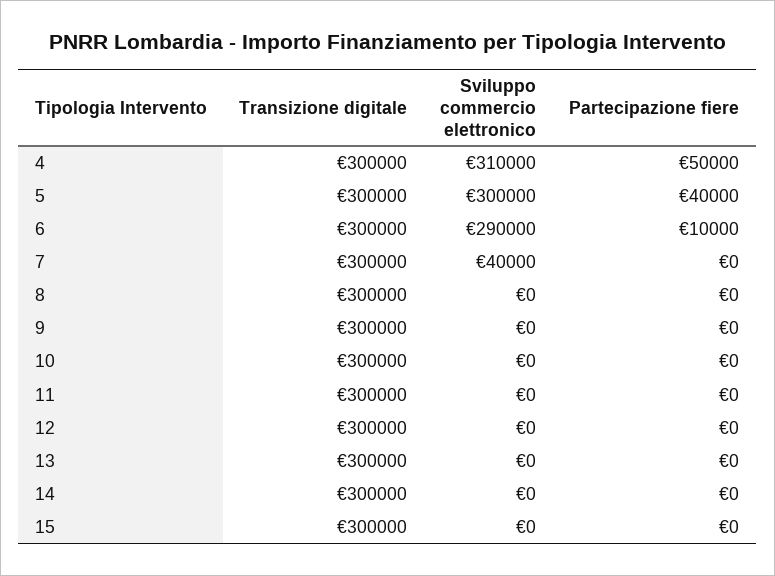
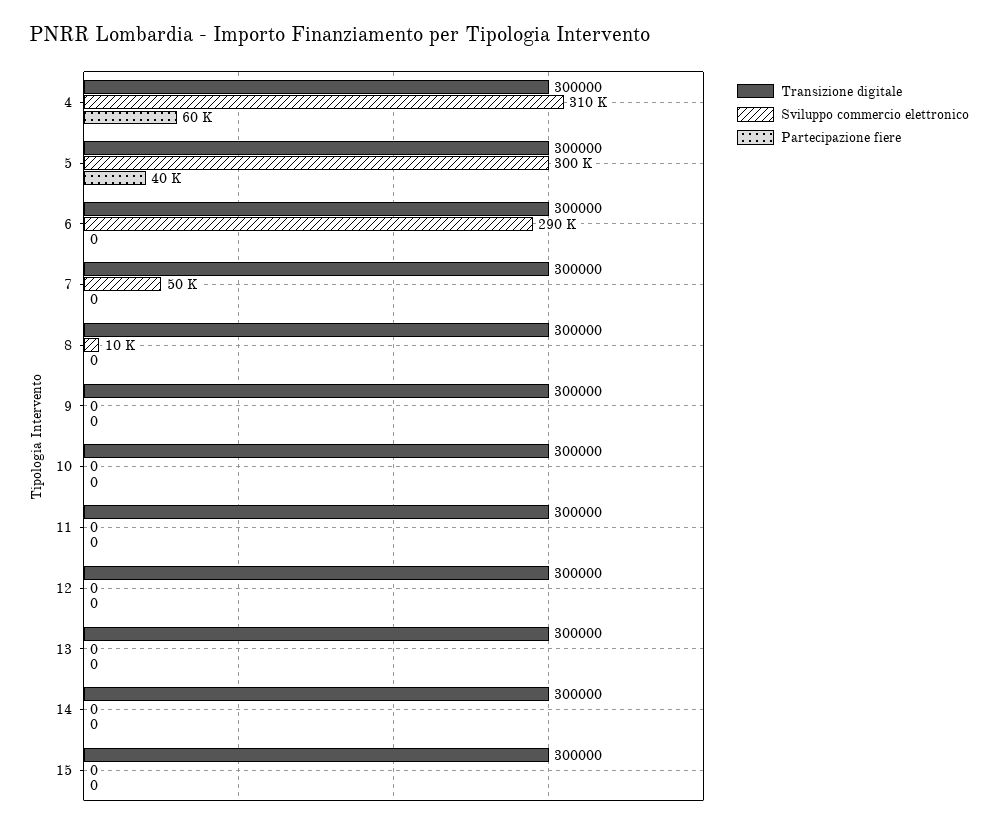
Partecipazione fiere, 4: 50000 -> 60000
Partecipazione fiere, 6: 10000 -> 0
Sviluppo commercio elettronico, 7: 40000 -> 50000
Sviluppo commercio elettronico, 8: 0 -> 10000

